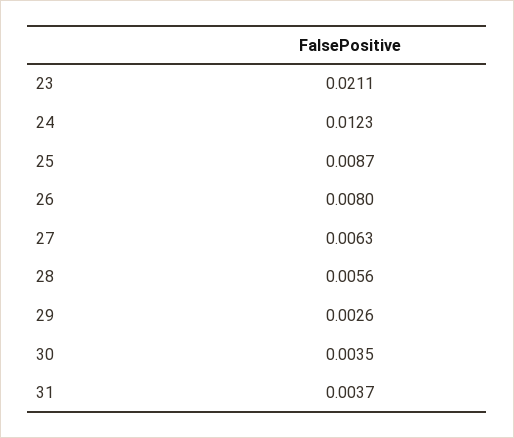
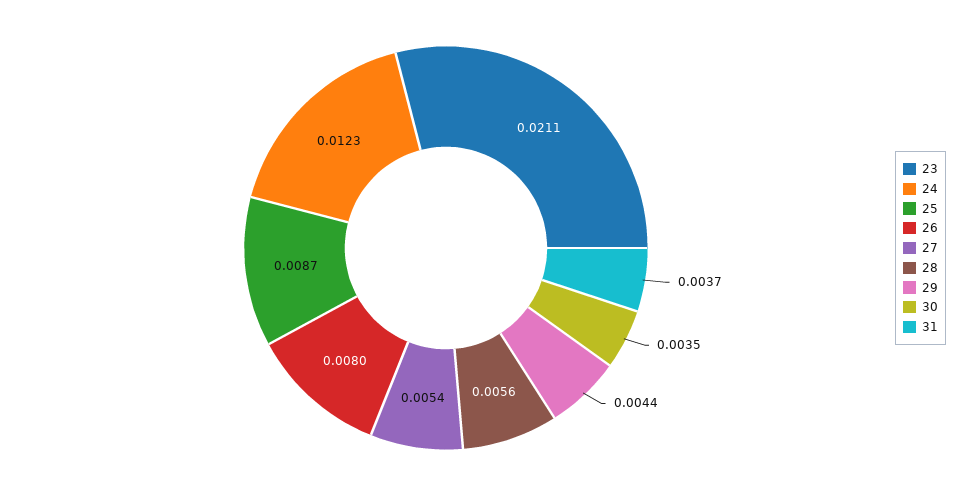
27: 0.0063 -> 0.0054
29: 0.0026 -> 0.0044

